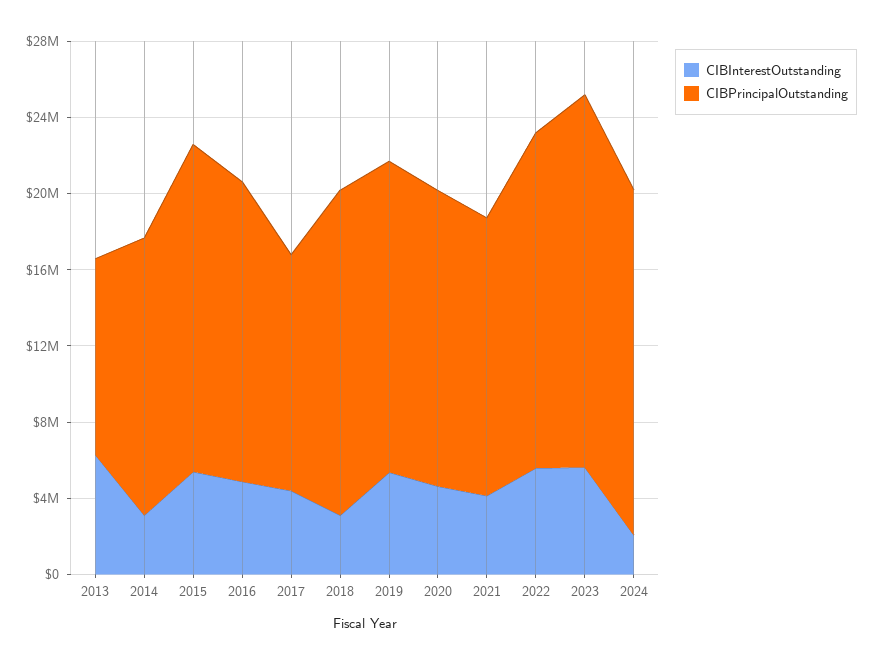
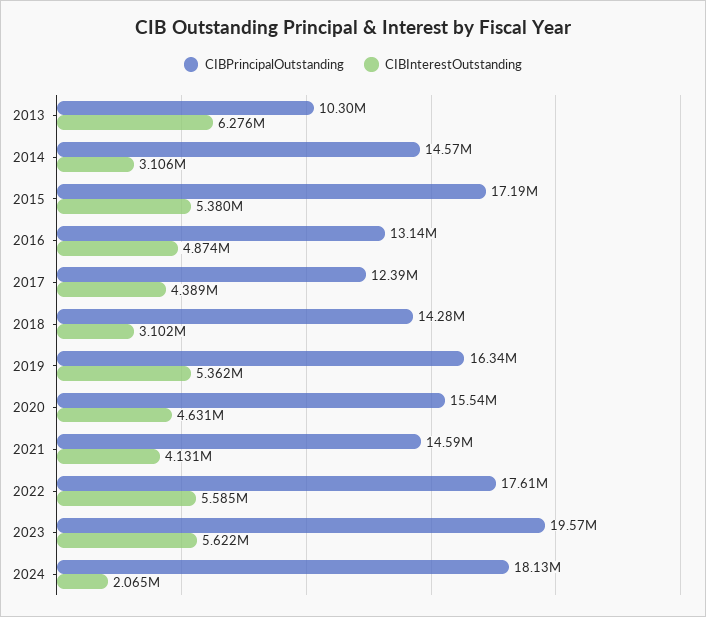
CIBPrincipalOutstanding, 2016: 16000000 -> 13140000
CIBPrincipalOutstanding, 2018: 17000000 -> 14280000

